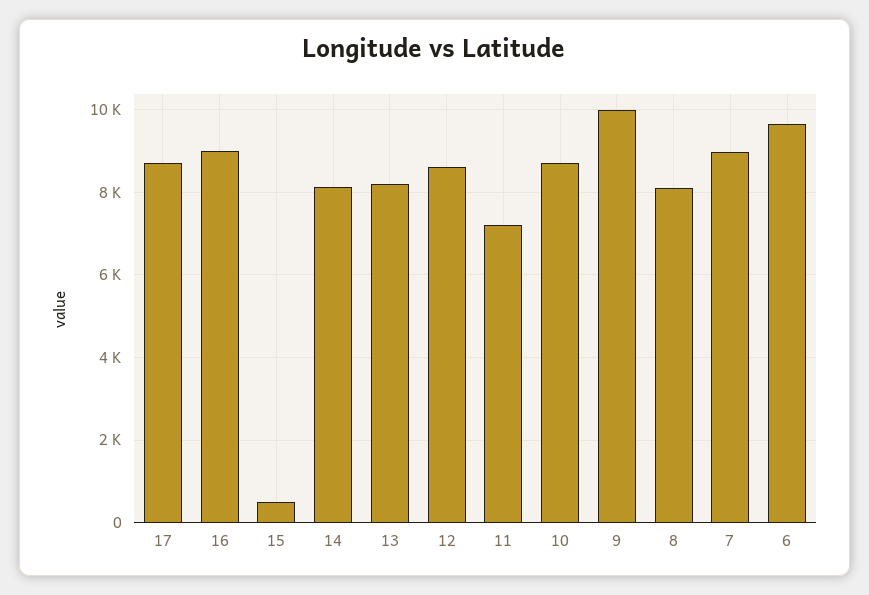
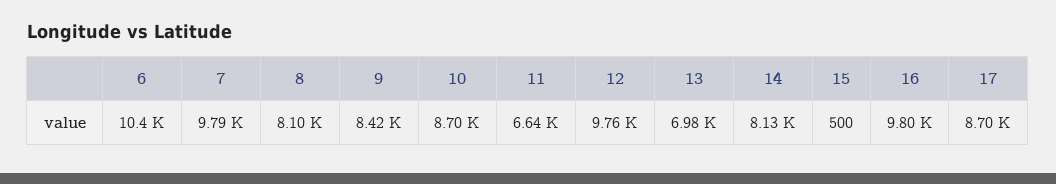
16: 9000 -> 9800
13: 8200 -> 6980
12: 8600 -> 9760
11: 7200 -> 6640
9: 10000 -> 8420
7: 9000 -> 9790
6: 9600 -> 10400

